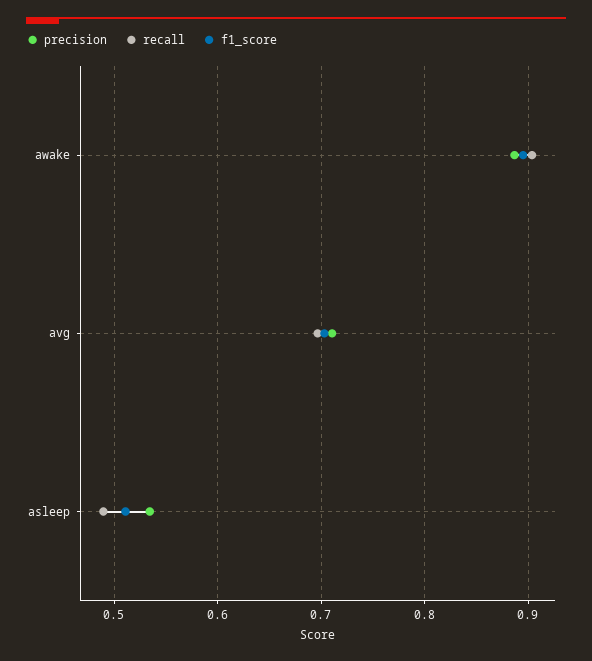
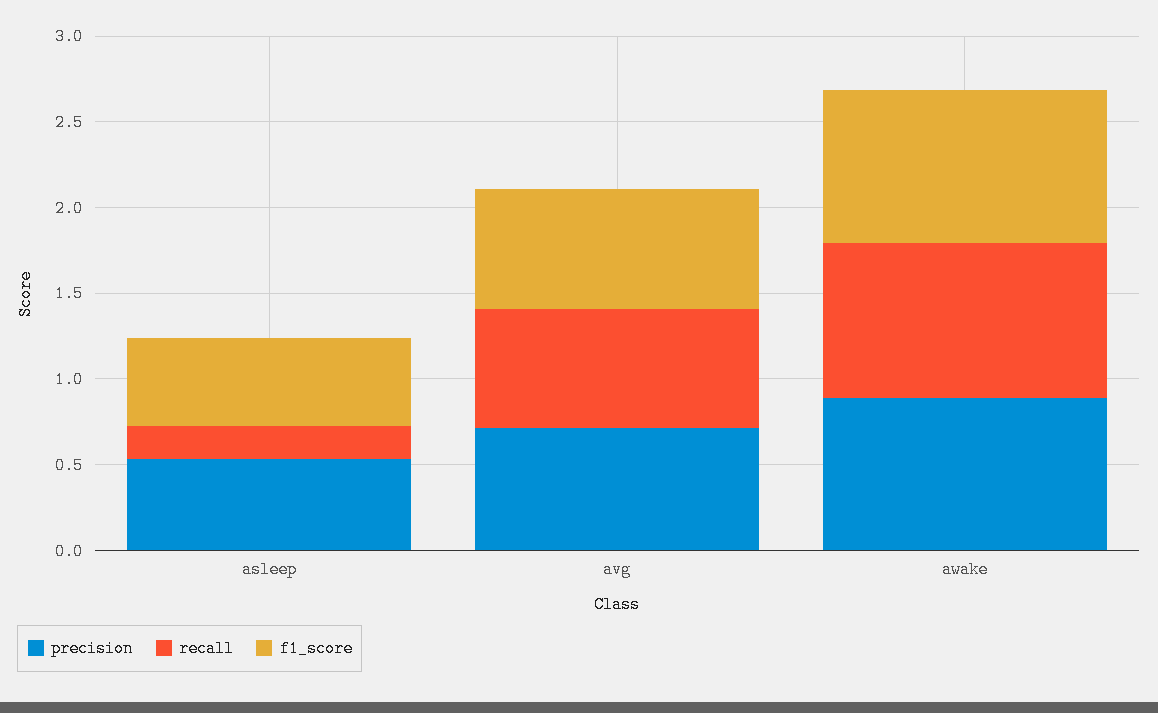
recall, asleep: 0.49 -> 0.2

